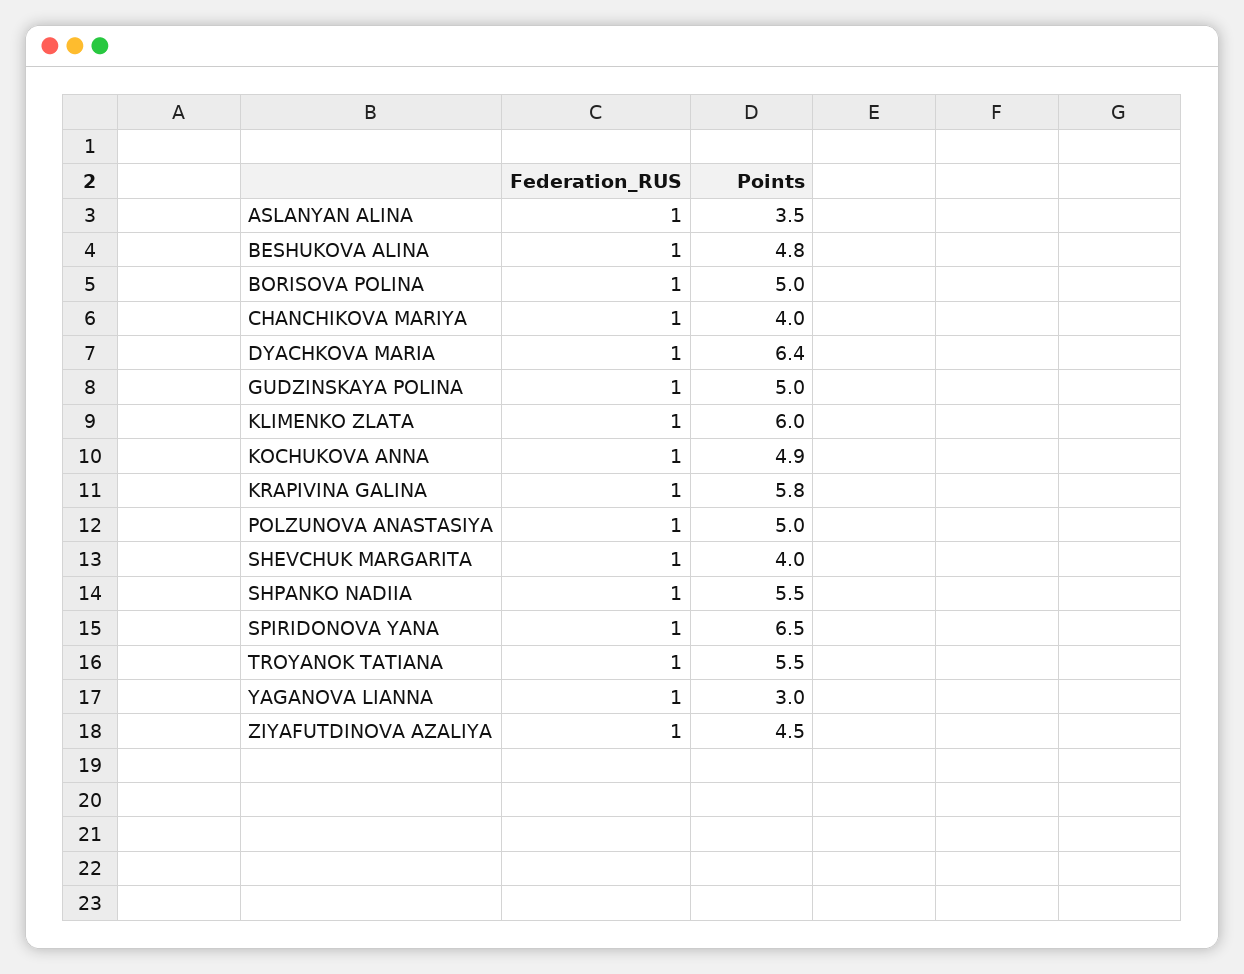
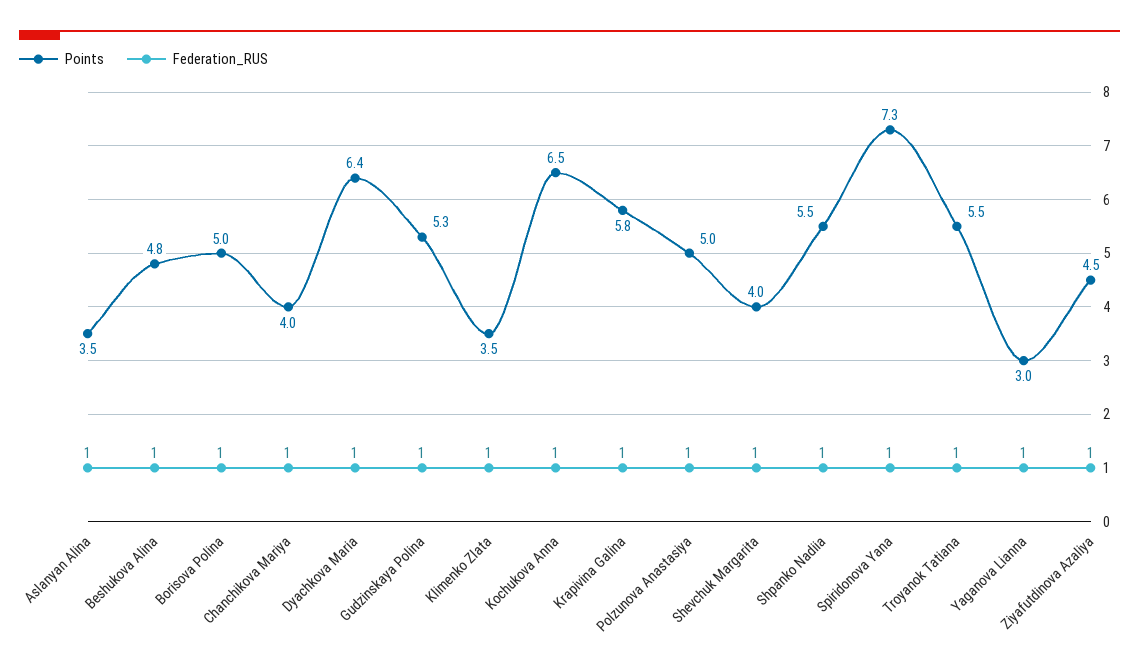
Points, GUDZINSKAYA POLINA: 5 -> 5.3
Points, KLIMENKO ZLATA: 6 -> 3.5
Points, KOCHUKOVA ANNA: 4.9 -> 6.5
Points, SPIRIDONOVA YANA: 6.5 -> 7.3

